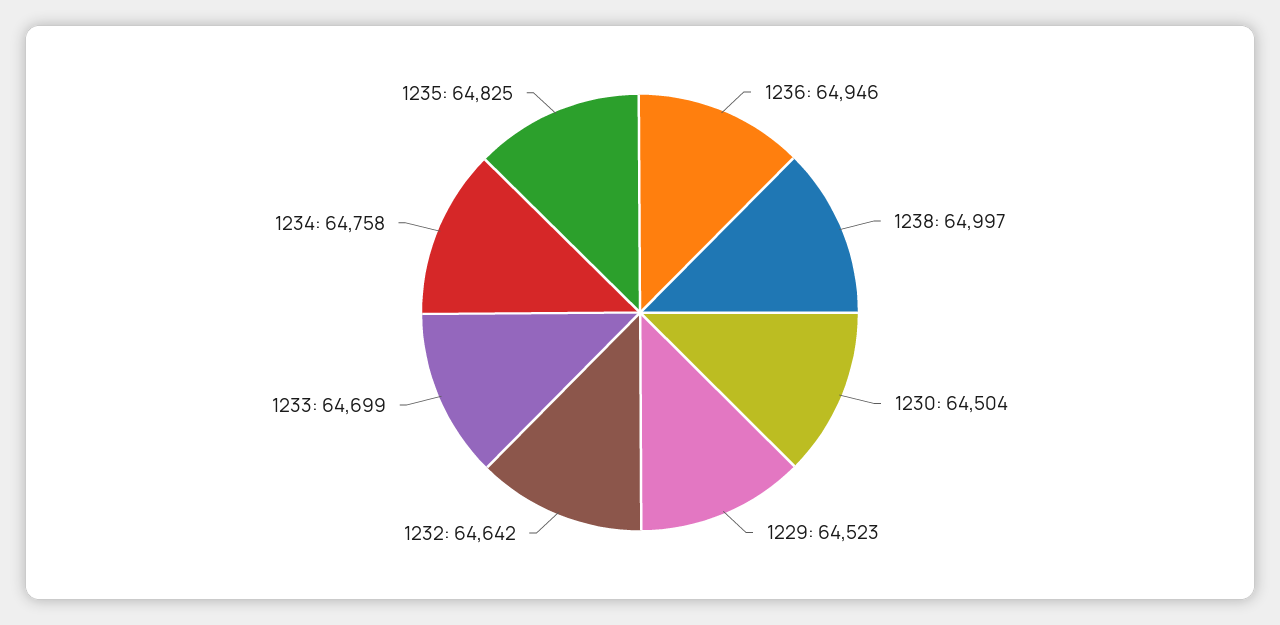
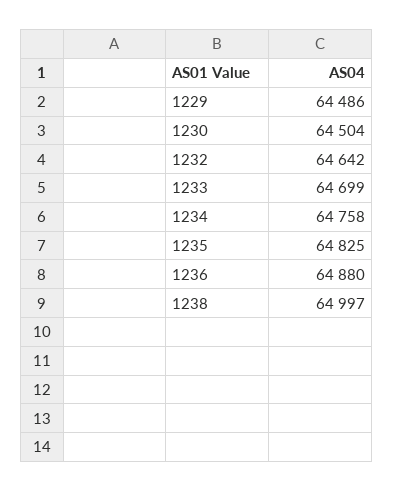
1236: 64946 -> 64880
1229: 64523 -> 64486

